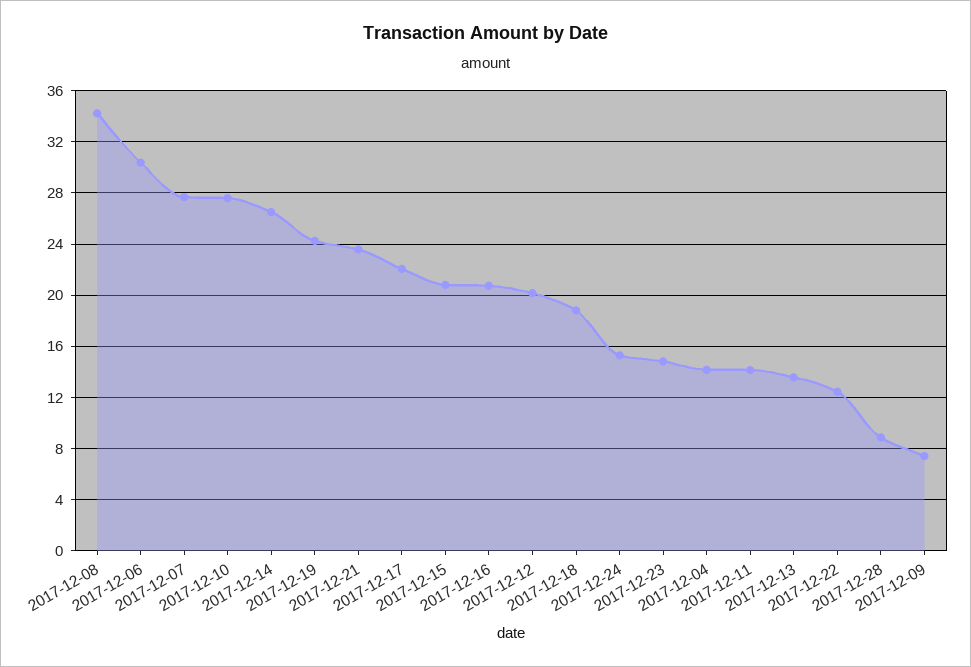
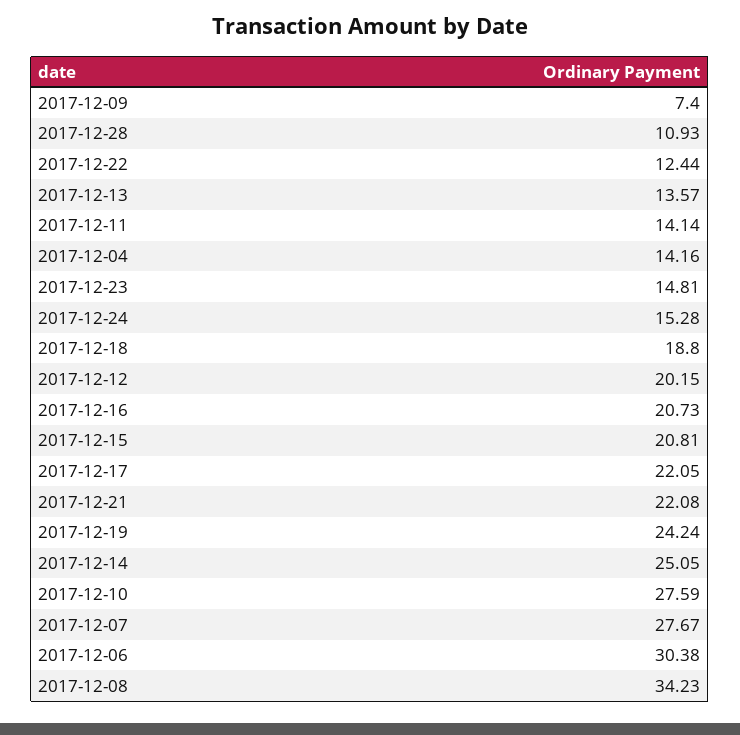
2017-12-14: 26.5 -> 25.05
2017-12-21: 23.5 -> 22.08
2017-12-28: 9 -> 10.93

